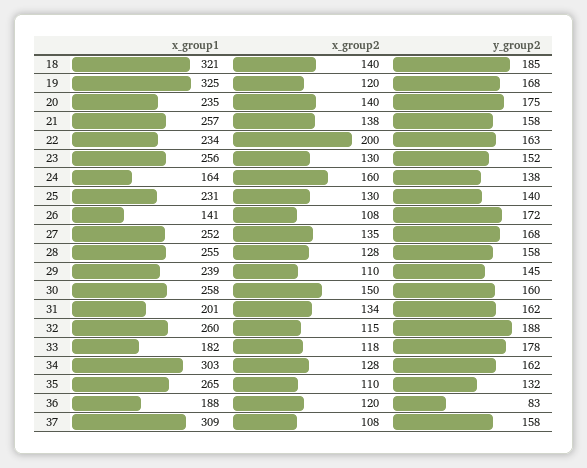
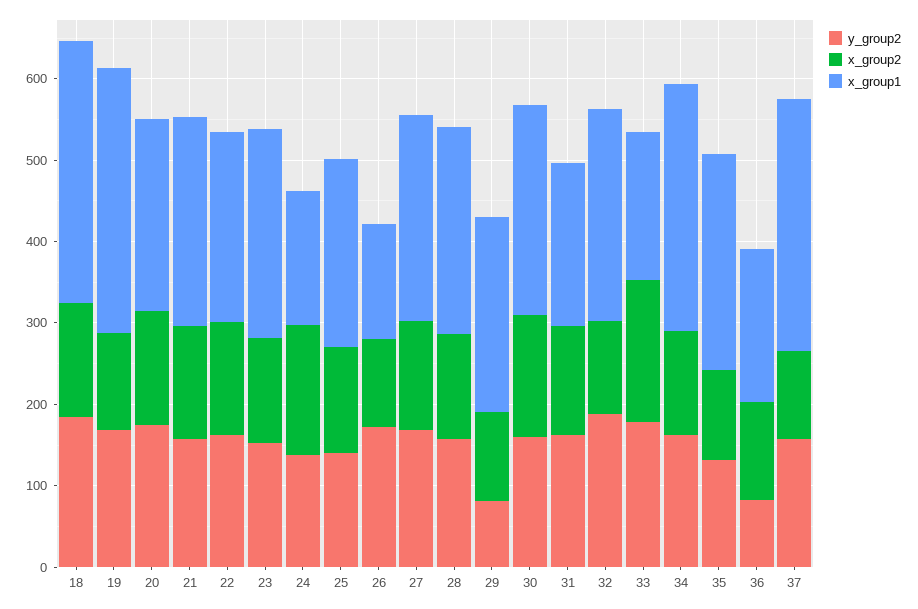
x_group2, 22: 200 -> 140
y_group2, 29: 145 -> 80
x_group2, 33: 118 -> 180

